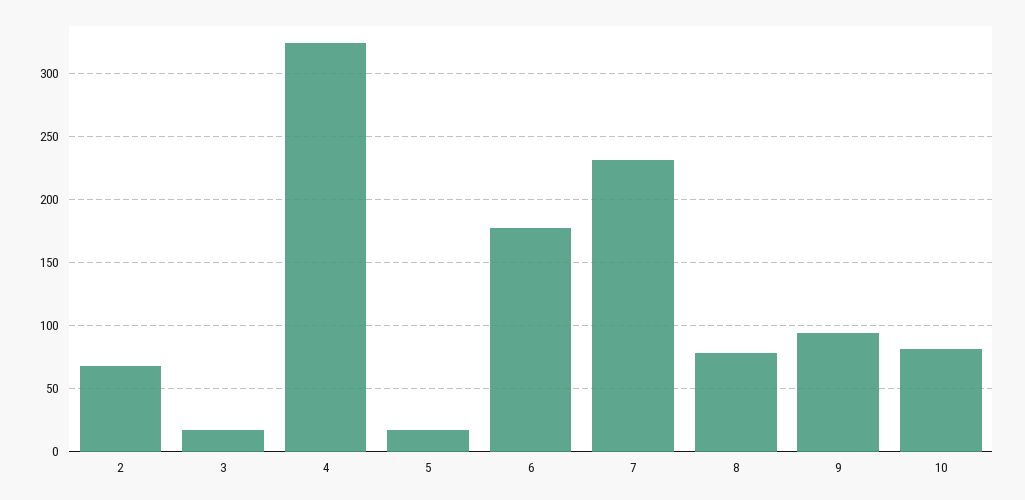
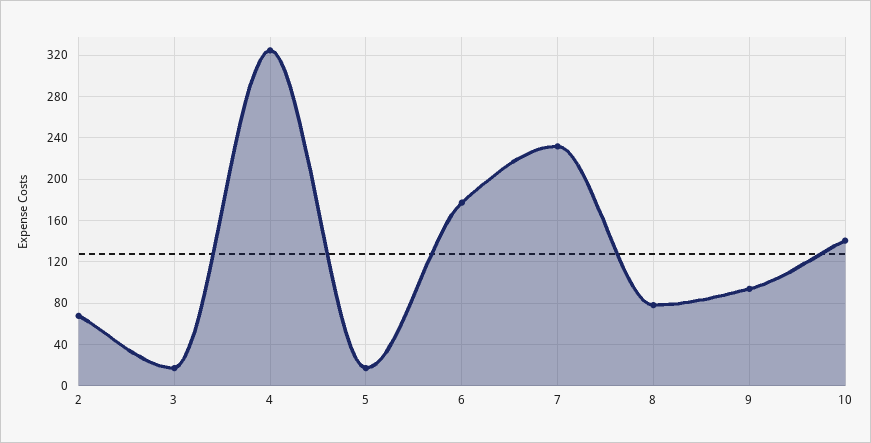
10: 80 -> 140

